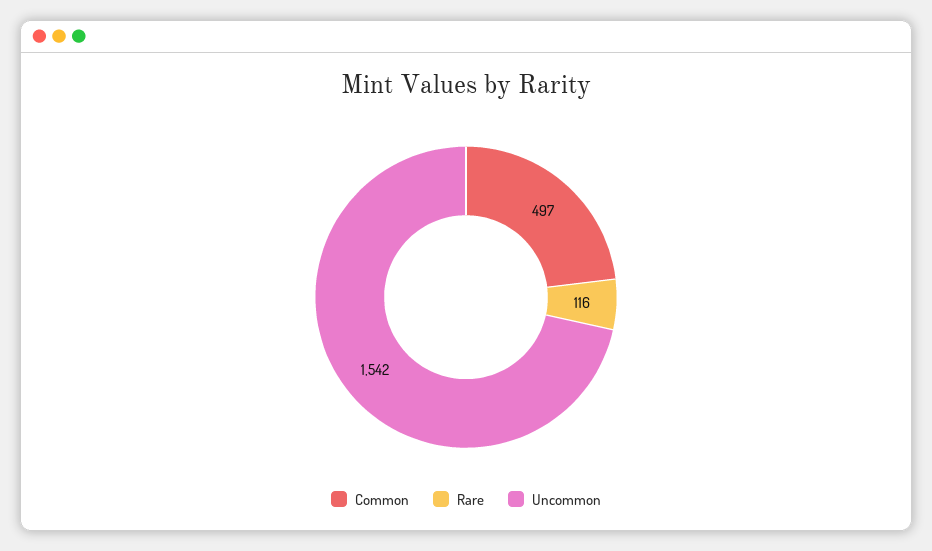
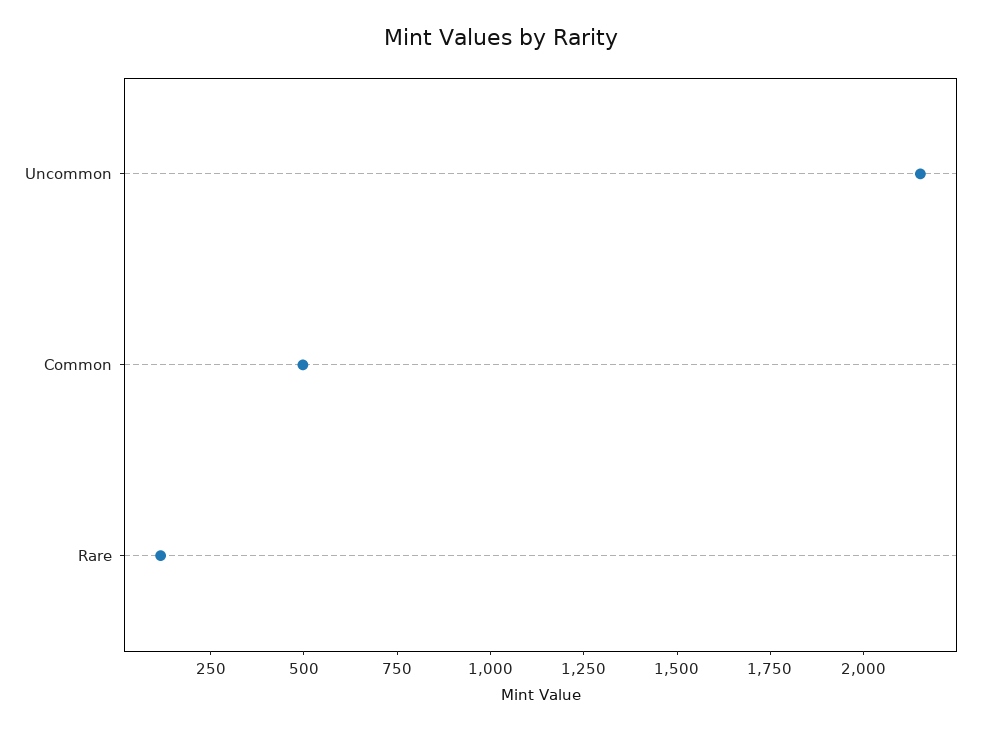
Uncommon: 1542 -> 2150

